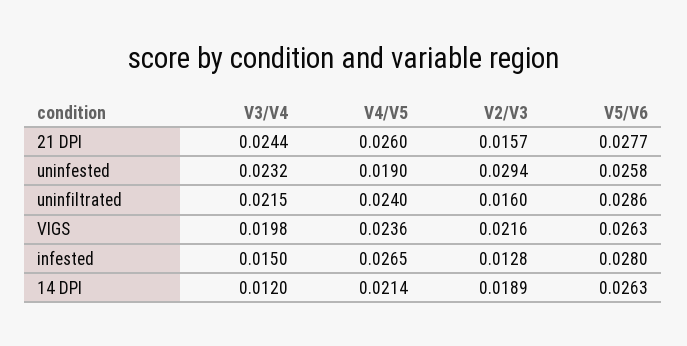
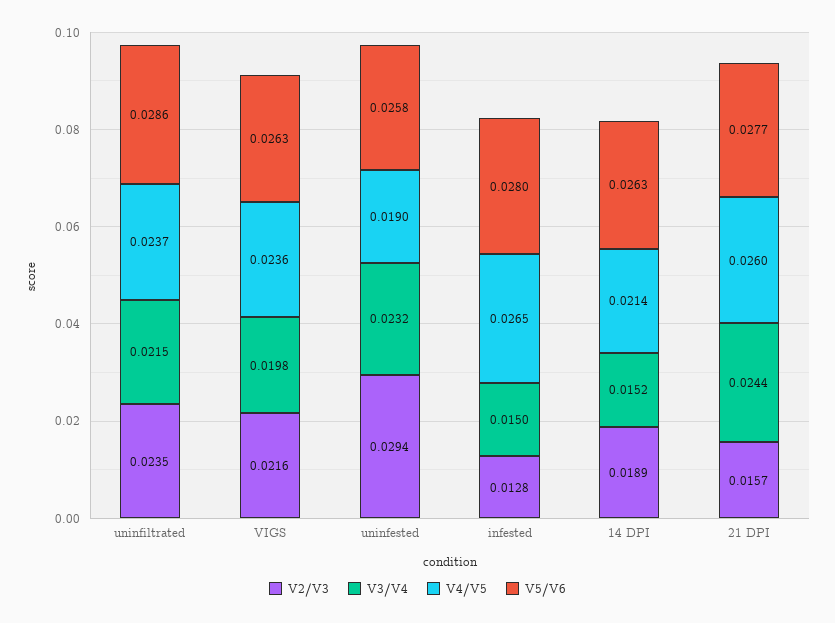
V4/V5, uninfiltrated: 0.024 -> 0.0237
V2/V3, uninfiltrated: 0.016 -> 0.0235
V3/V4, 14 DPI: 0.012 -> 0.0152

